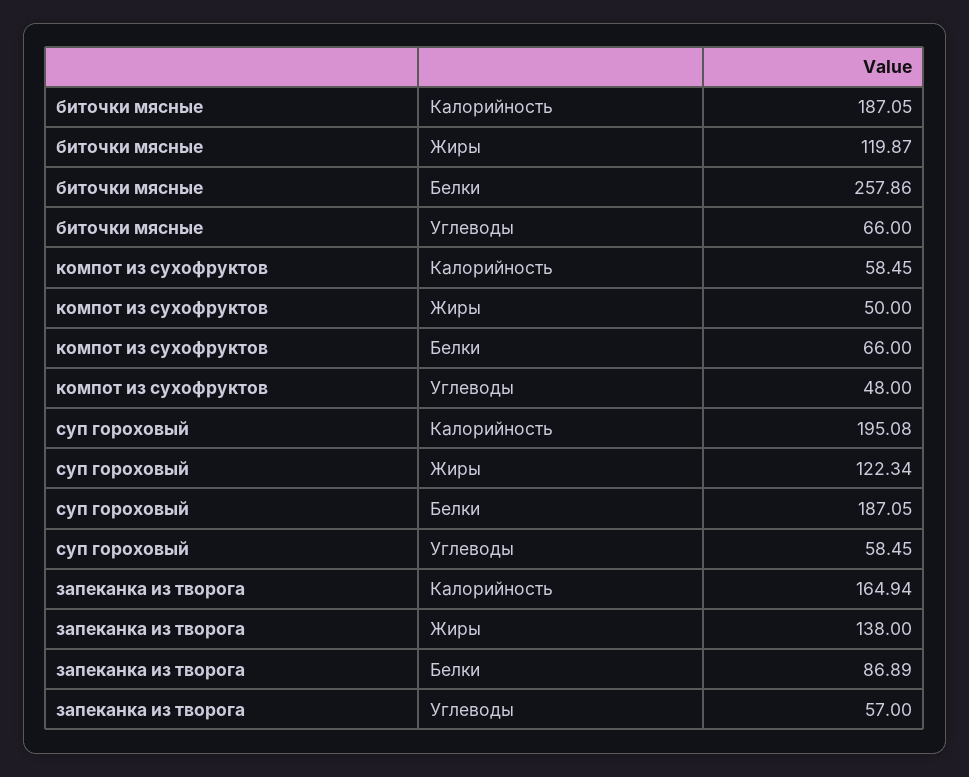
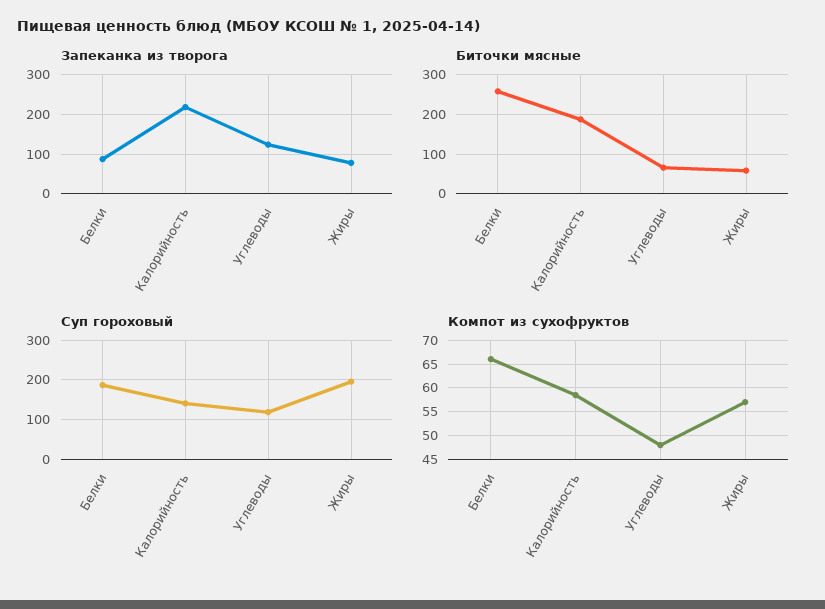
биточки мясные, Жиры: 119.87 -> 60
компот из сухофруктов, Жиры: 50 -> 57.5
суп гороховый, Калорийность: 195.08 -> 140
суп гороховый, Жиры: 122.34 -> 200
суп гороховый, Углеводы: 58.45 -> 120
запеканка из творога, Калорийность: 164.94 -> 220
запеканка из творога, Жиры: 138 -> 80
запеканка из творога, Углеводы: 57 -> 120

